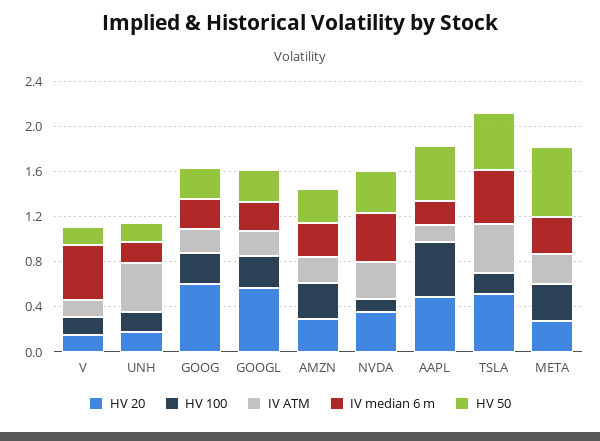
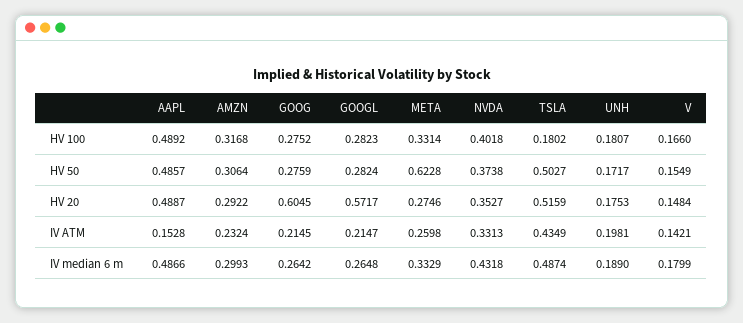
IV median 6 m, V: 0.5 -> 0.1799
IV ATM, UNH: 0.4 -> 0.1981
HV 100, NVDA: 0.1 -> 0.4018
IV median 6 m, AAPL: 0.2 -> 0.4866

